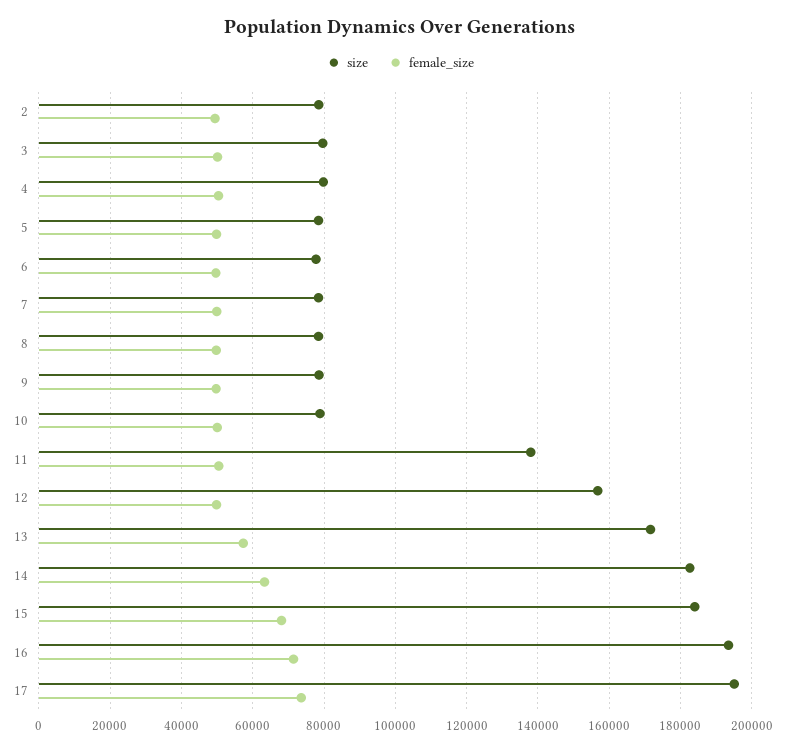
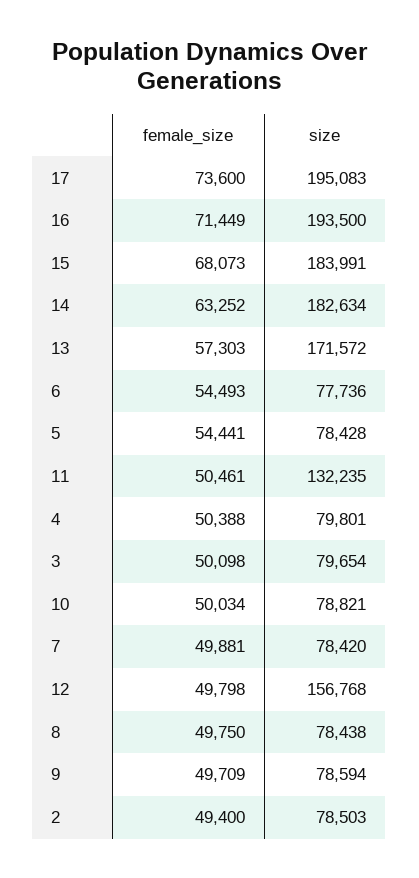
female_size, 5: 50000 -> 54441
female_size, 6: 50000 -> 54493
size, 11: 138000 -> 132235

